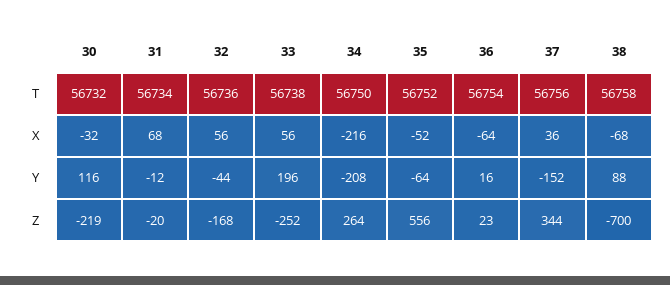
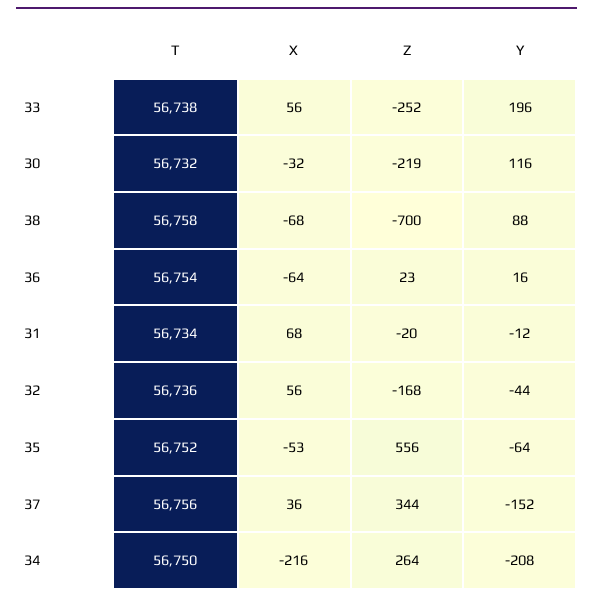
35, X: -52 -> -53

